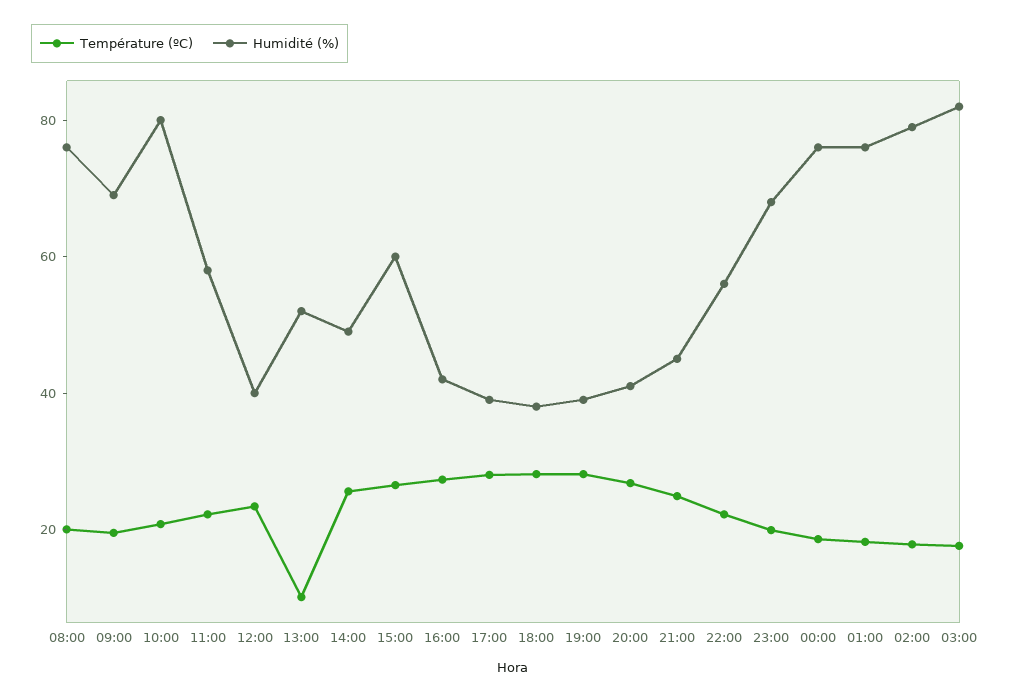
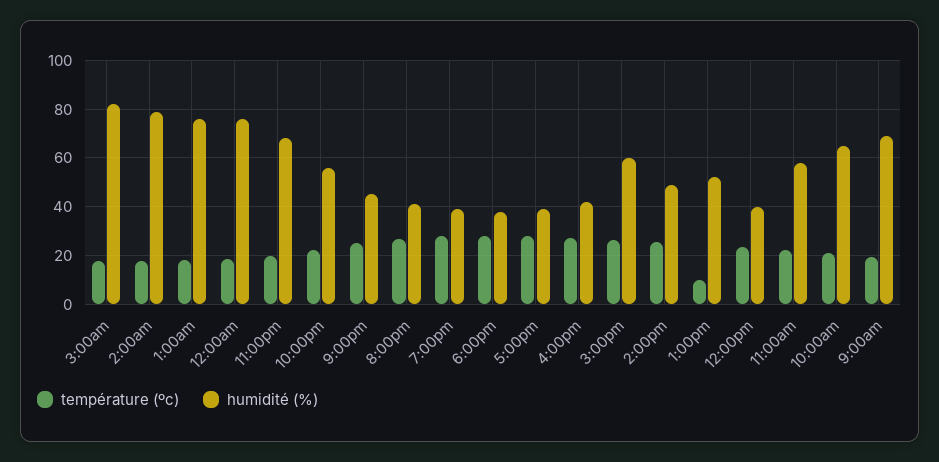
Température (ºC), 08:00: 20 -> none
Humidité (%), 08:00: 75 -> none
Humidité (%), 10:00: 80 -> 65

